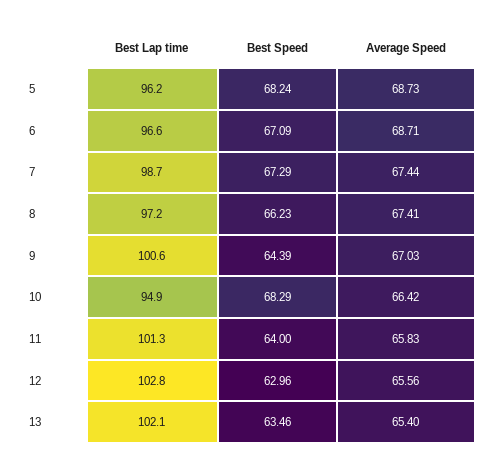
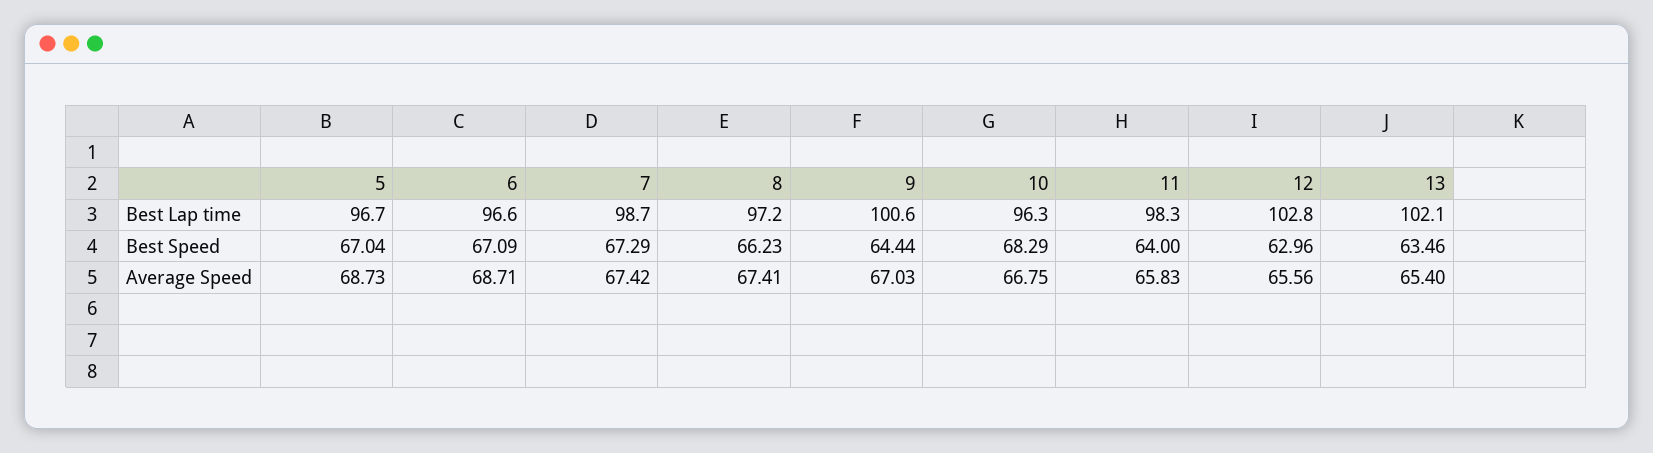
Best Lap time, 5: 96.2 -> 96.7
Best Speed, 5: 68.24 -> 67.04
Average Speed, 7: 67.44 -> 67.42
Best Speed, 9: 64.39 -> 64.44
Best Lap time, 10: 94.9 -> 96.3
Average Speed, 10: 66.42 -> 66.75
Best Lap time, 11: 101.3 -> 98.3

